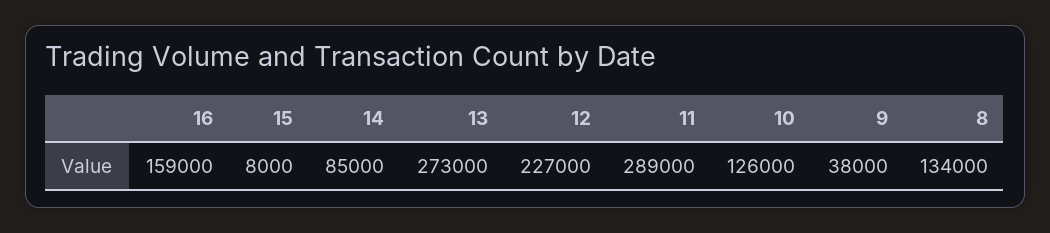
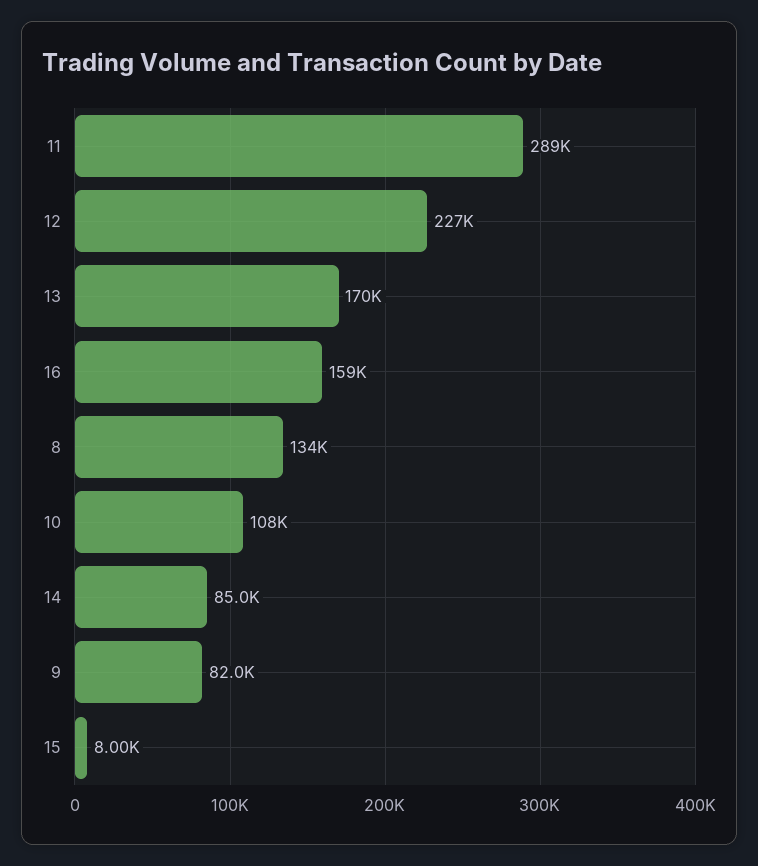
13: 273000 -> 170000
10: 126000 -> 108000
9: 38000 -> 82000

